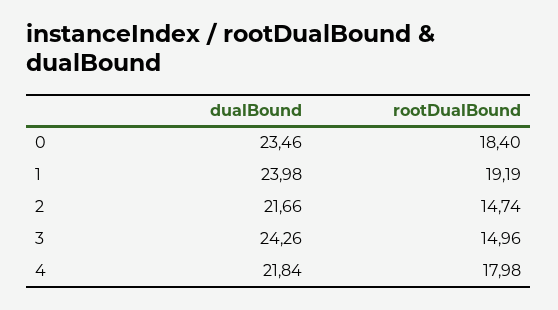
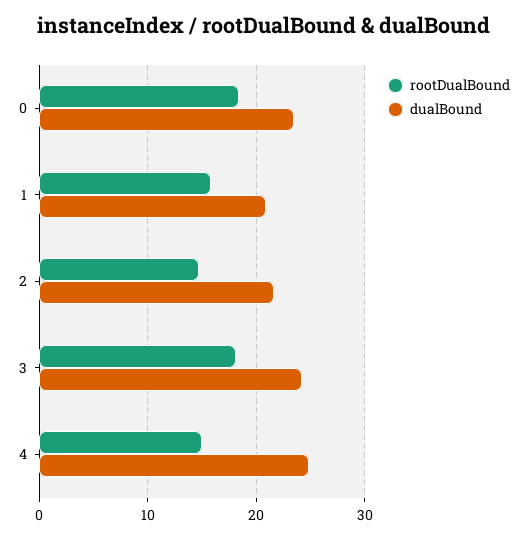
dualBound, 1: 23.98 -> 21
rootDualBound, 1: 19.19 -> 16
rootDualBound, 3: 14.96 -> 18
dualBound, 4: 21.84 -> 25
rootDualBound, 4: 17.98 -> 15

